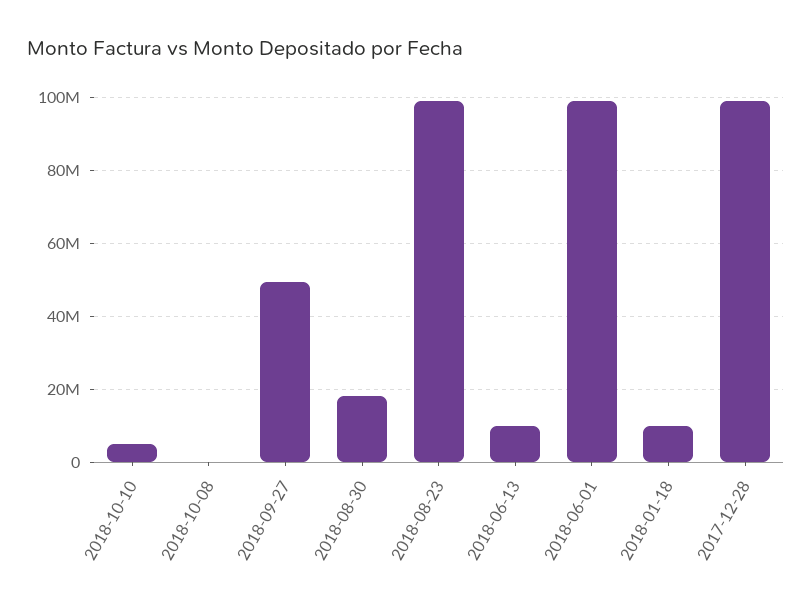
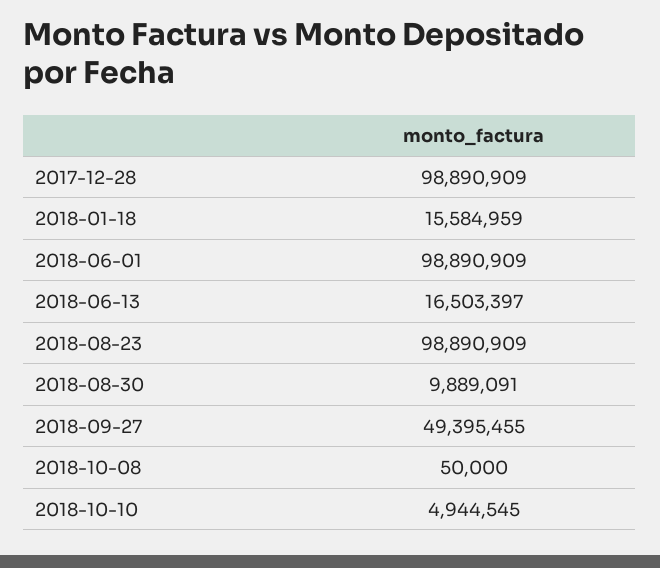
2018-08-30: 18000000 -> 9889091
2018-06-13: 10000000 -> 16503397
2018-01-18: 10000000 -> 15584959

